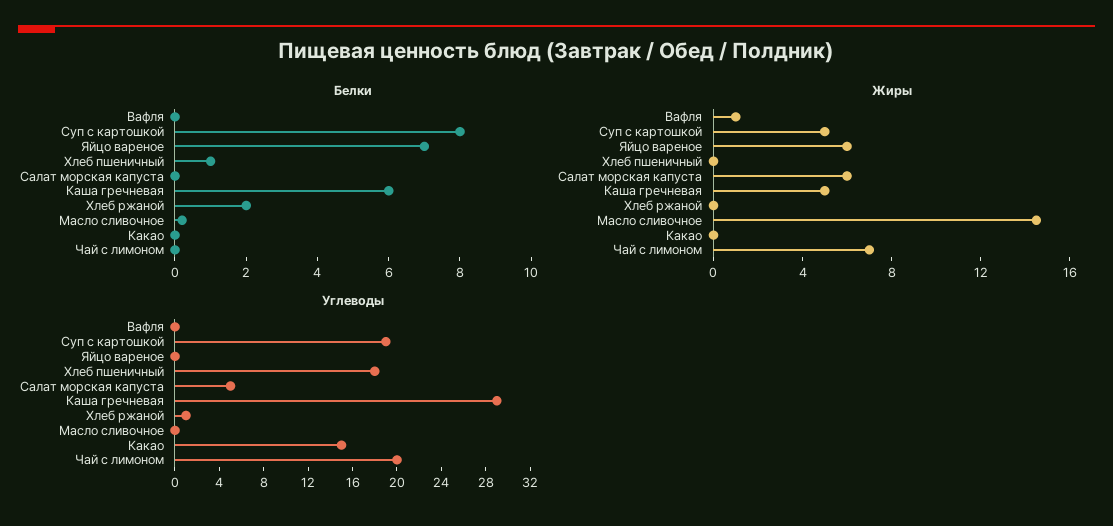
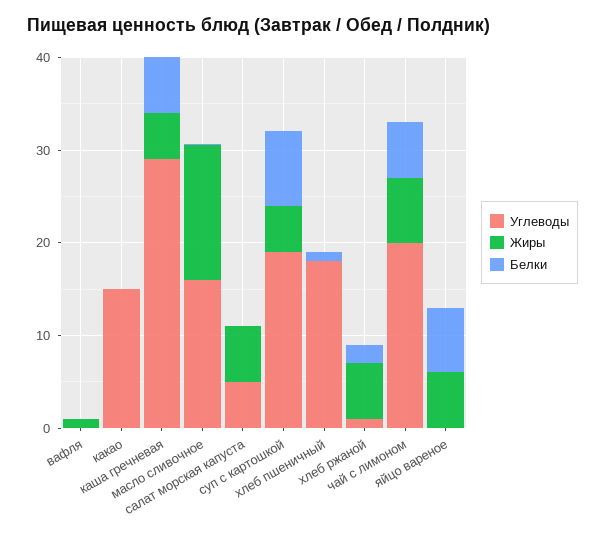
Белки, Чай с лимоном: 0 -> 6
Жиры, Хлеб ржаной: 0 -> 6
Углеводы, Масло сливочное: 0 -> 16

